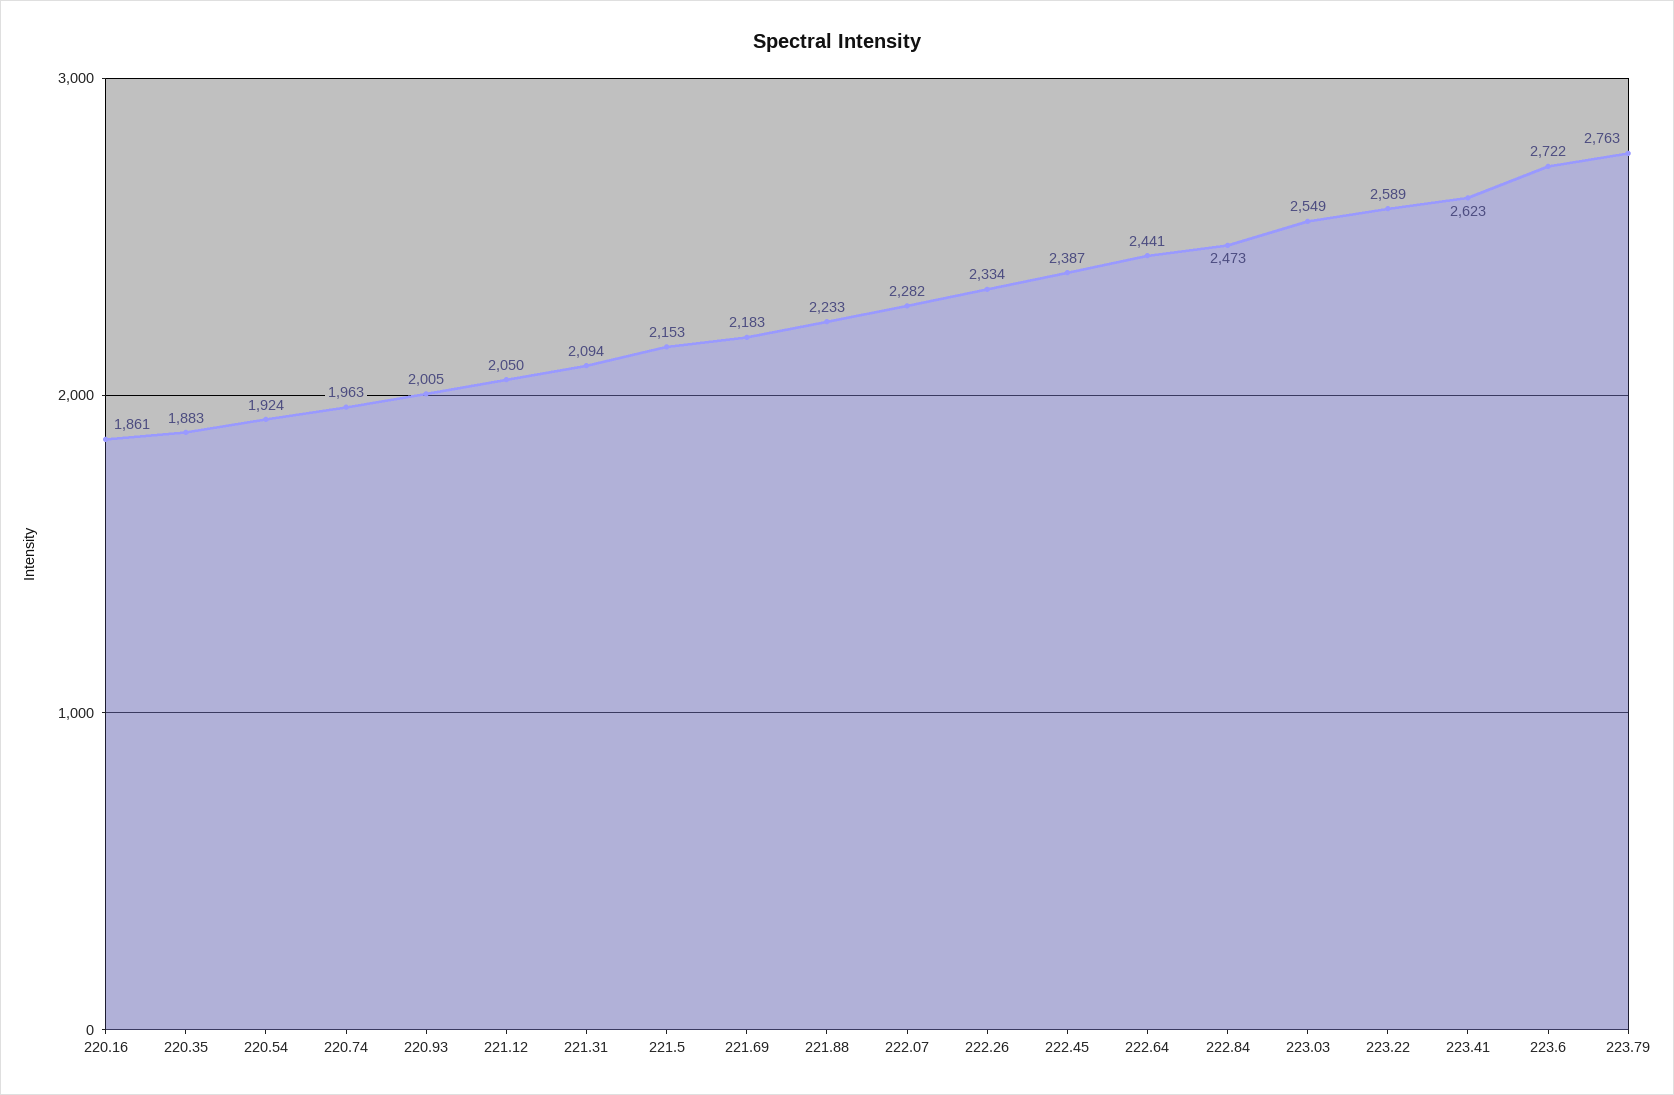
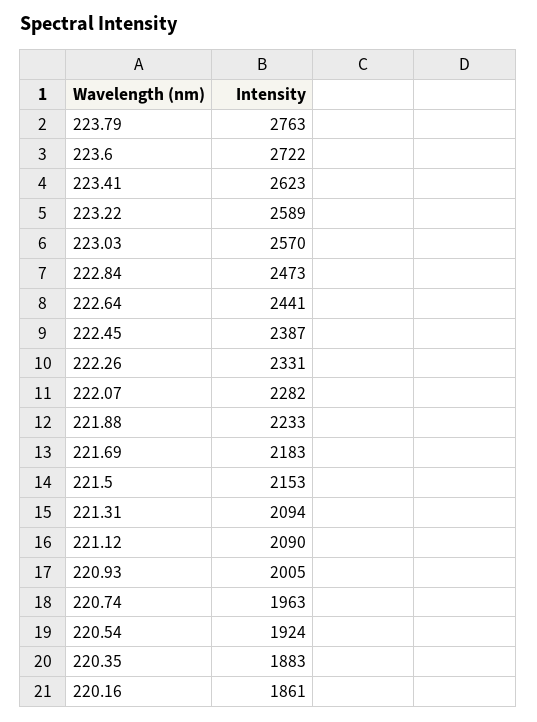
221.12: 2050 -> 2090
222.26: 2334 -> 2331
223.03: 2549 -> 2570

